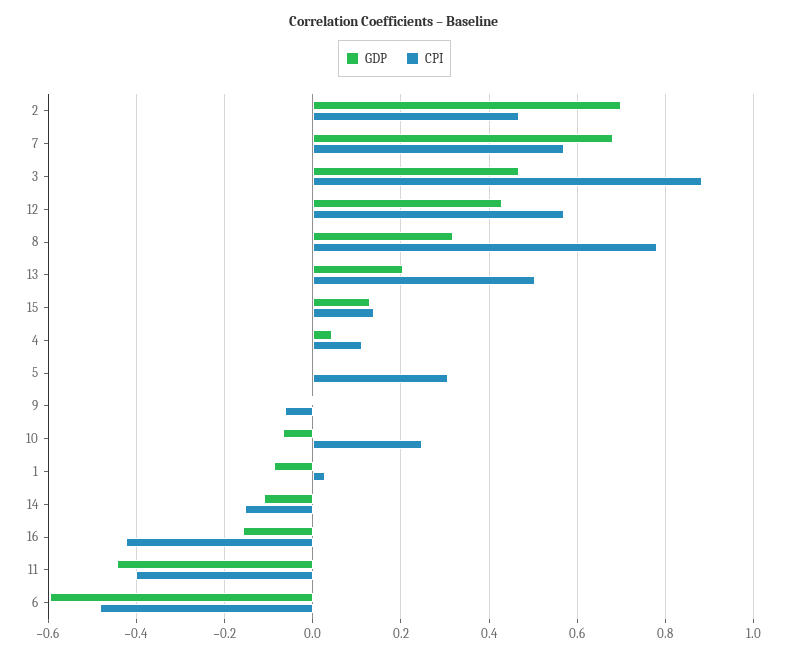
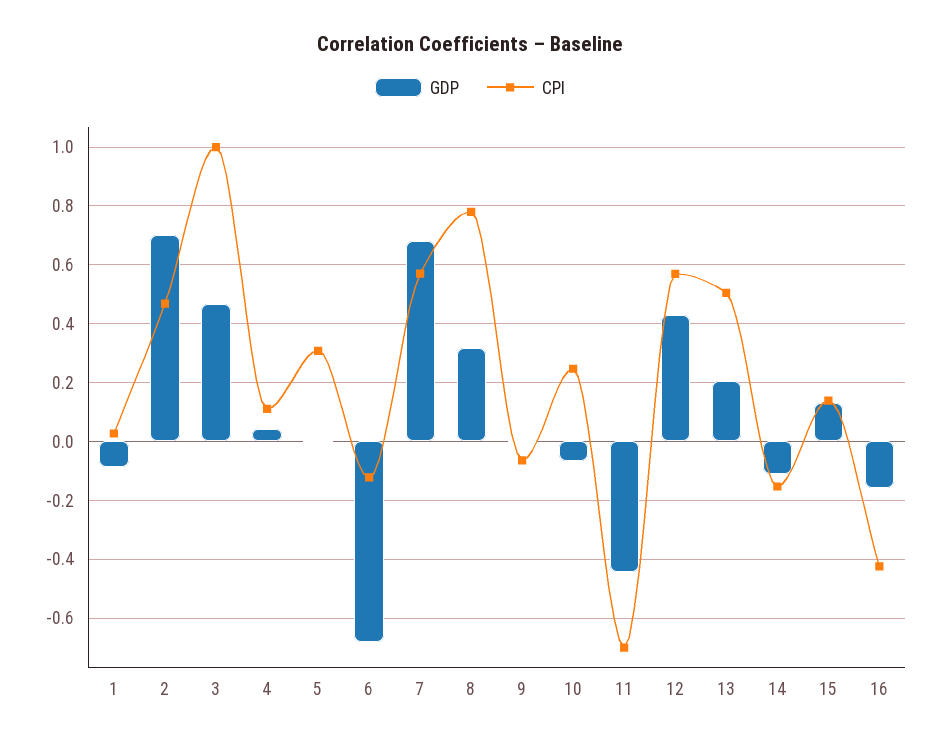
CPI, 3: 0.88 -> 1
CPI, 11: -0.4 -> -0.7
GDP, 6: -0.6 -> -0.675
CPI, 6: -0.48 -> -0.125

